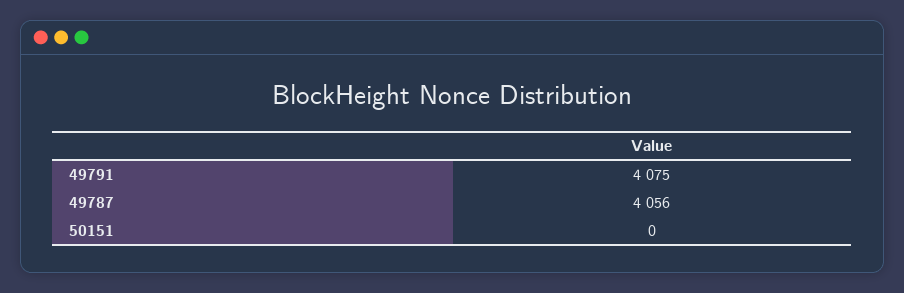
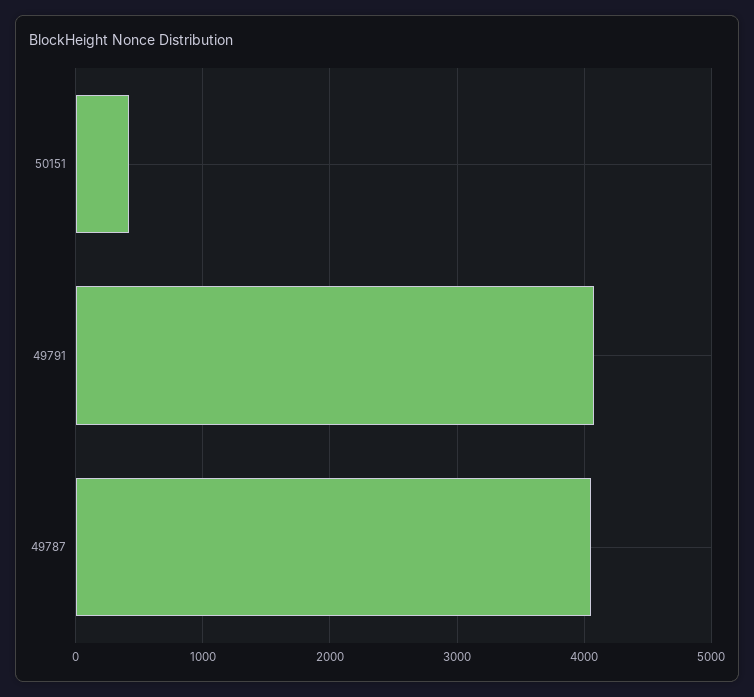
50151: 0 -> 400

